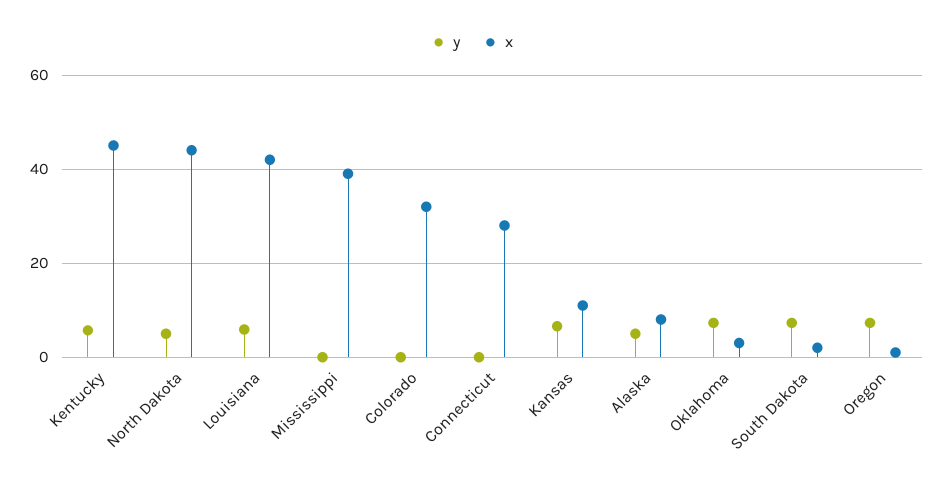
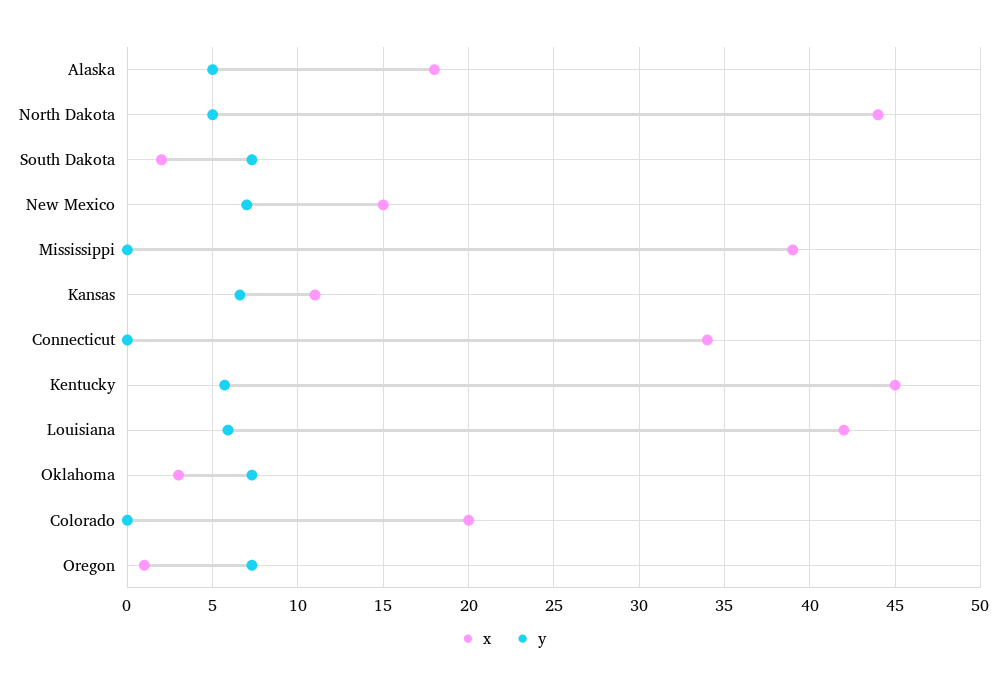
x, Colorado: 32 -> 20
x, Connecticut: 28 -> 34
x, Alaska: 8 -> 18
x, New Mexico: none -> 15
y, New Mexico: none -> 7

